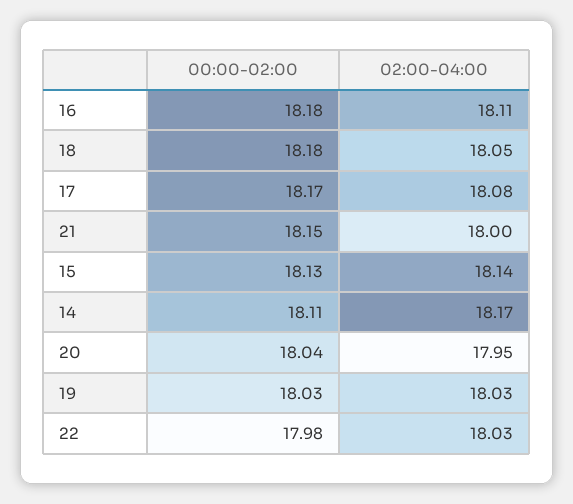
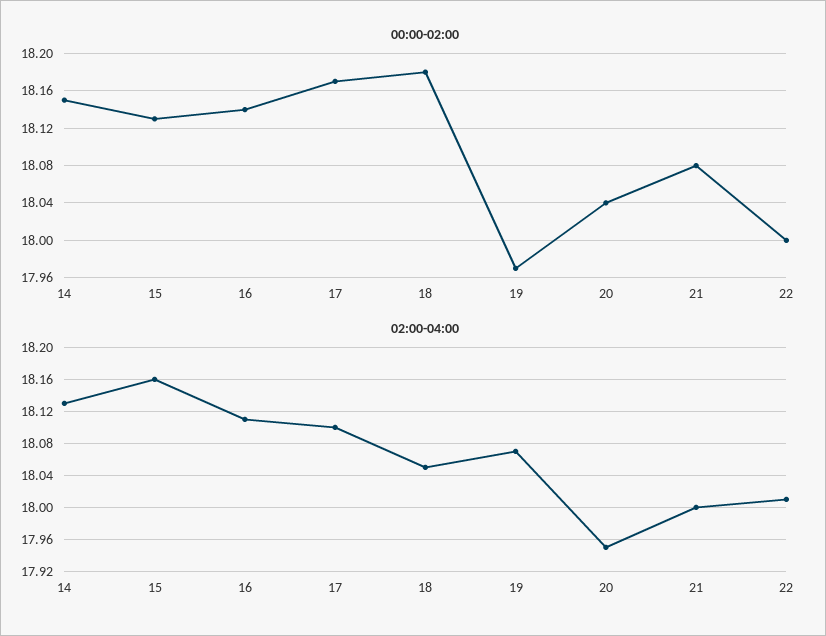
00:00-02:00, 16: 18.18 -> 18.14
02:00-04:00, 17: 18.08 -> 18.1
00:00-02:00, 21: 18.15 -> 18.08
02:00-04:00, 15: 18.14 -> 18.16
00:00-02:00, 14: 18.11 -> 18.15
02:00-04:00, 14: 18.17 -> 18.13
00:00-02:00, 19: 18.03 -> 17.97
02:00-04:00, 19: 18.03 -> 18.07
00:00-02:00, 22: 17.98 -> 18
02:00-04:00, 22: 18.03 -> 18.01

